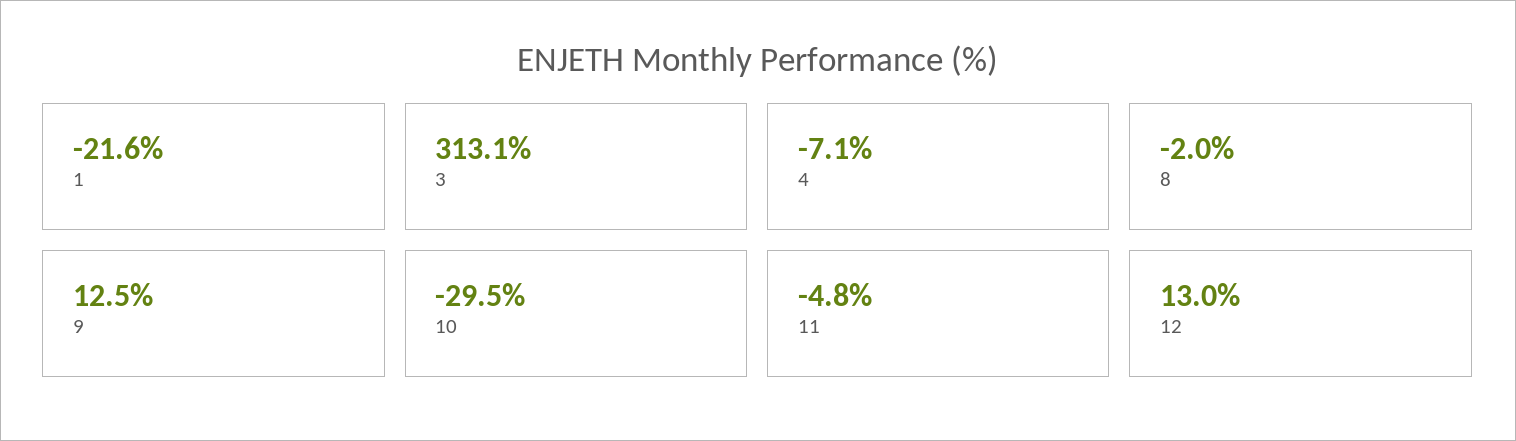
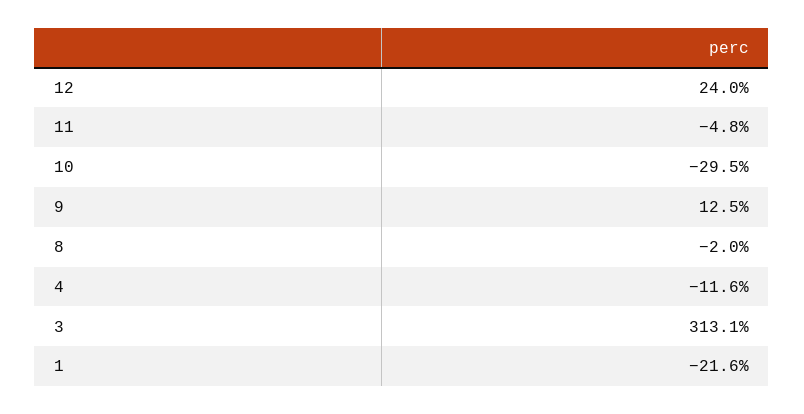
4: -7.1 -> -11.6
12: 13 -> 24

